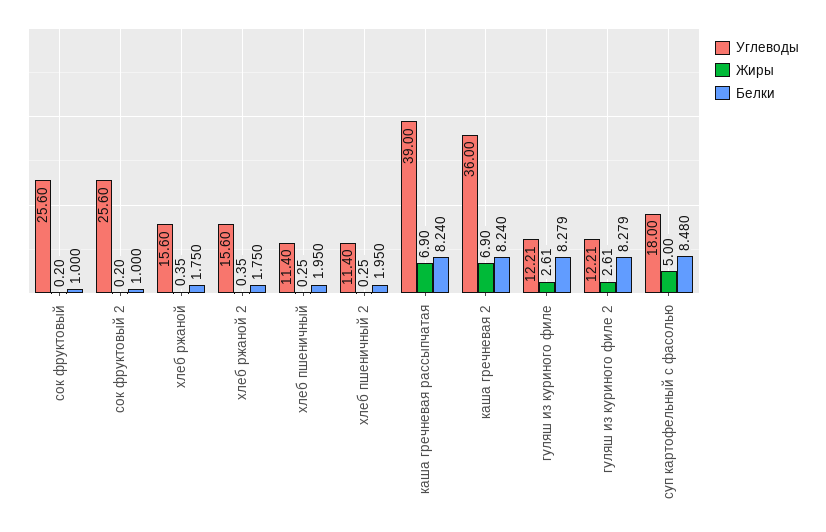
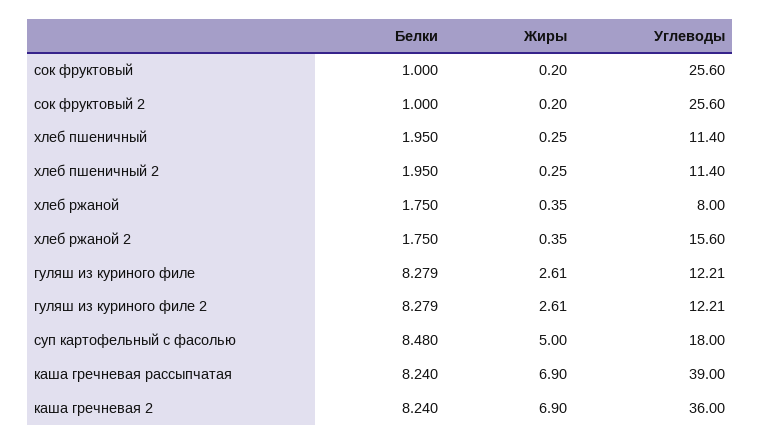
Углеводы, хлеб ржаной: 15.6 -> 8

